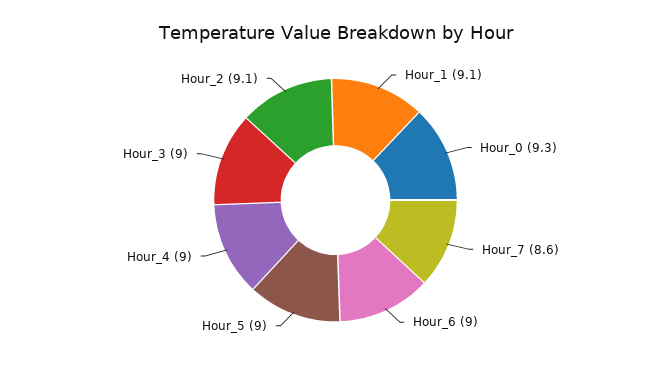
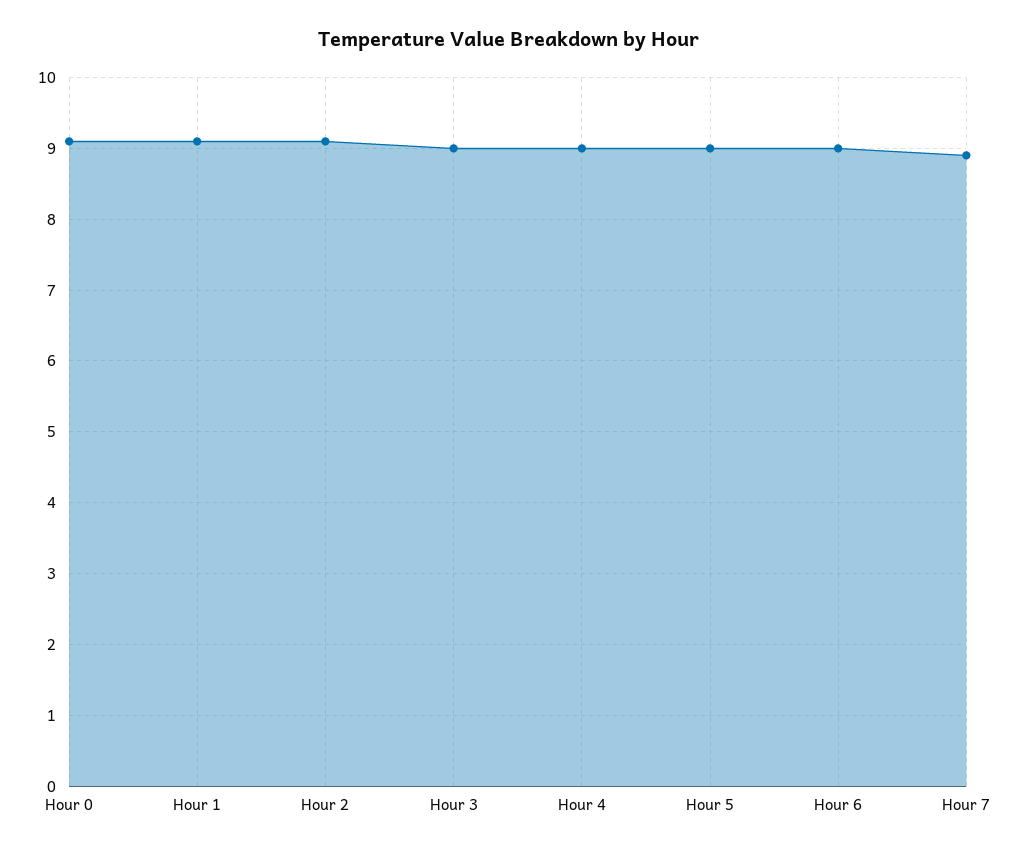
Hour_0: 9.3 -> 9.1
Hour_7: 8.6 -> 8.9

